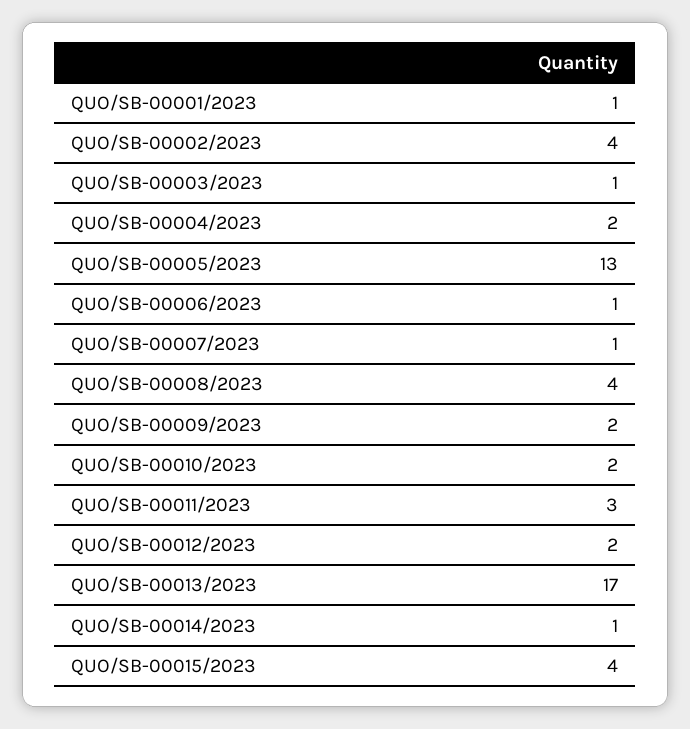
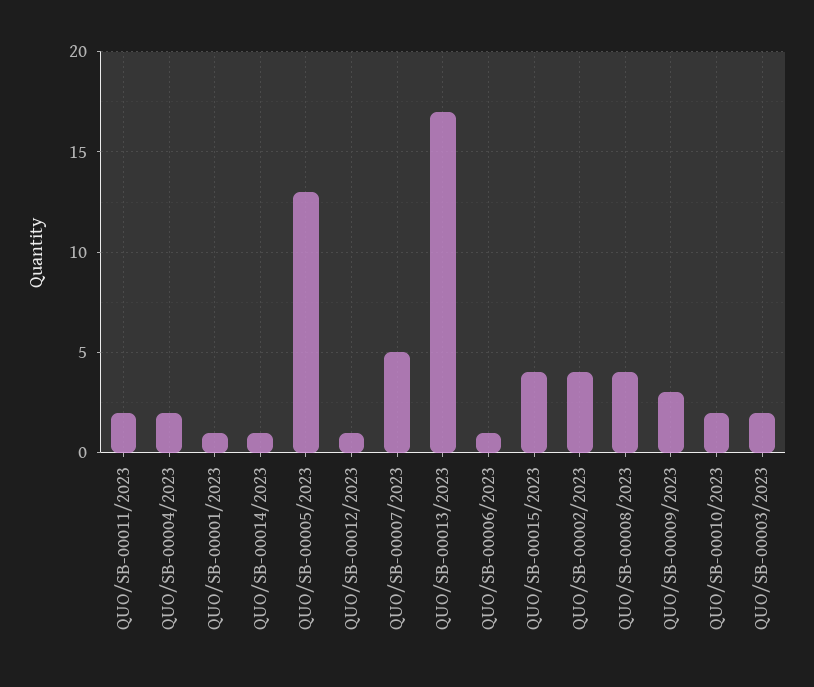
QUO/SB-00003/2023: 1 -> 2
QUO/SB-00007/2023: 1 -> 5
QUO/SB-00009/2023: 2 -> 3
QUO/SB-00011/2023: 3 -> 2
QUO/SB-00012/2023: 2 -> 1

